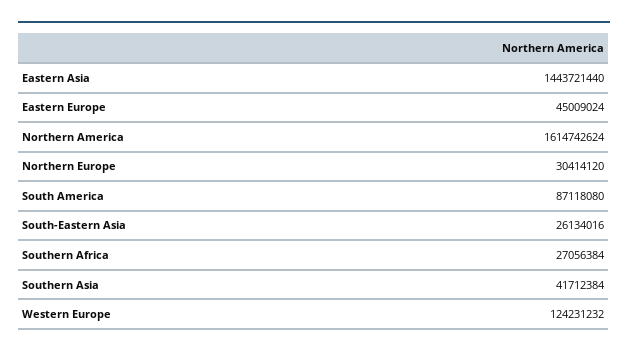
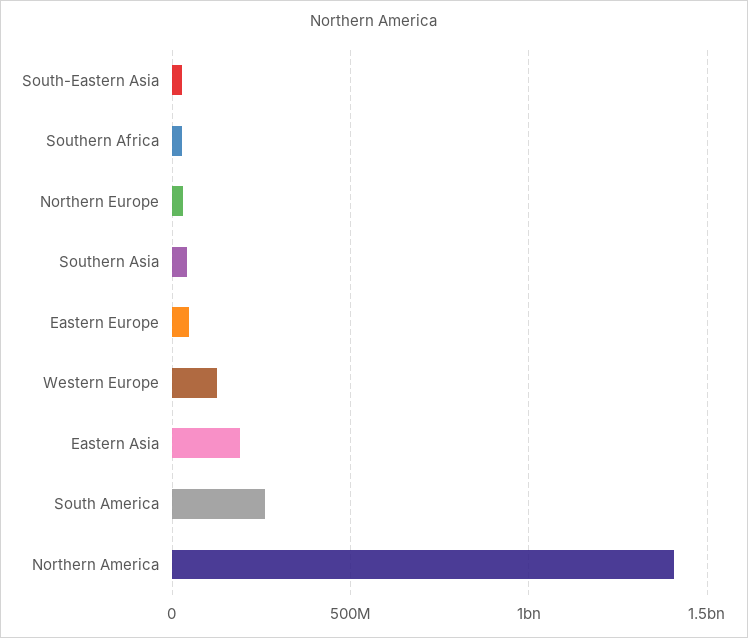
Eastern Asia: 1443721440 -> 200000000
Northern America: 1614742624 -> 1400000000
South America: 87118080 -> 250000000

